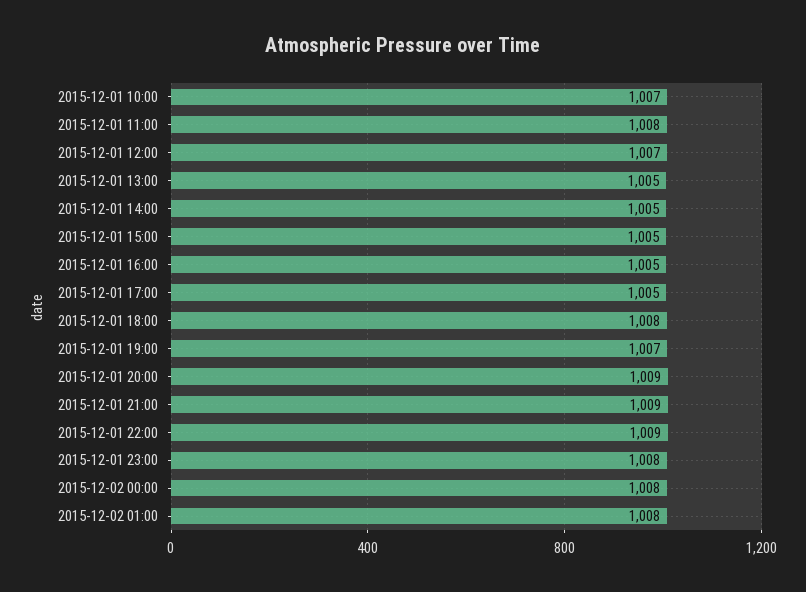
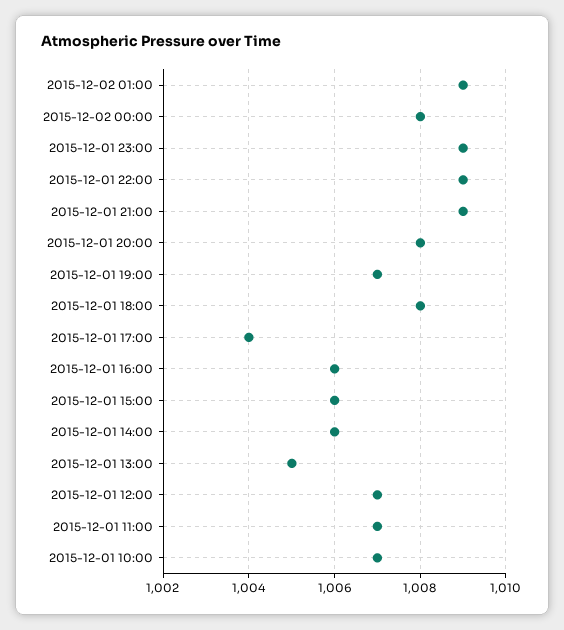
2015-12-01 11:00: 1008 -> 1007
2015-12-01 14:00: 1005 -> 1006
2015-12-01 15:00: 1005 -> 1006
2015-12-01 16:00: 1005 -> 1006
2015-12-01 17:00: 1005 -> 1004
2015-12-01 20:00: 1009 -> 1008
2015-12-01 23:00: 1008 -> 1009
2015-12-02 01:00: 1008 -> 1009

